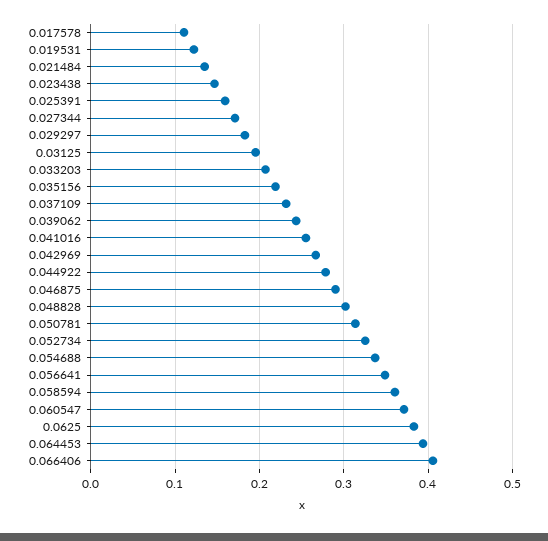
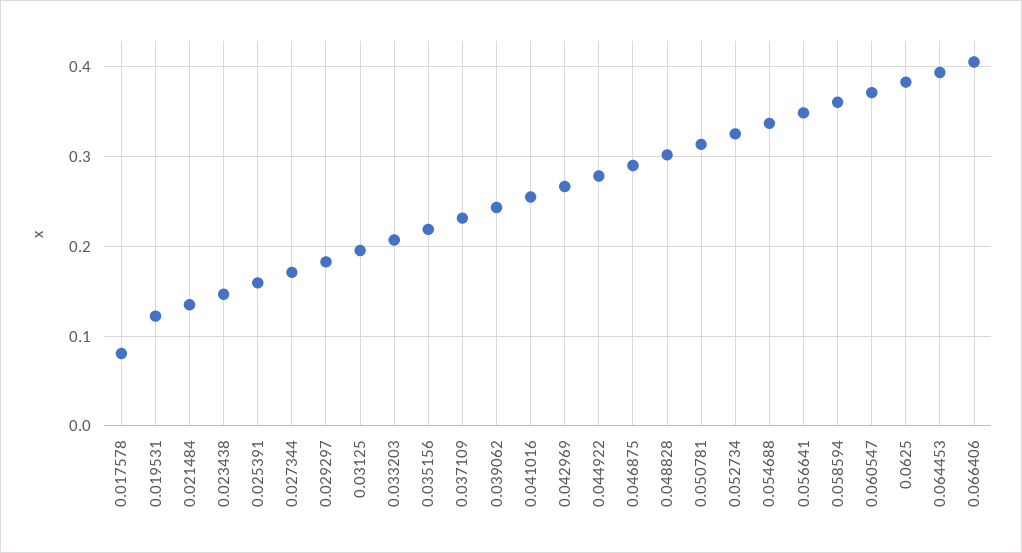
0.017578: 0.11 -> 0.08

